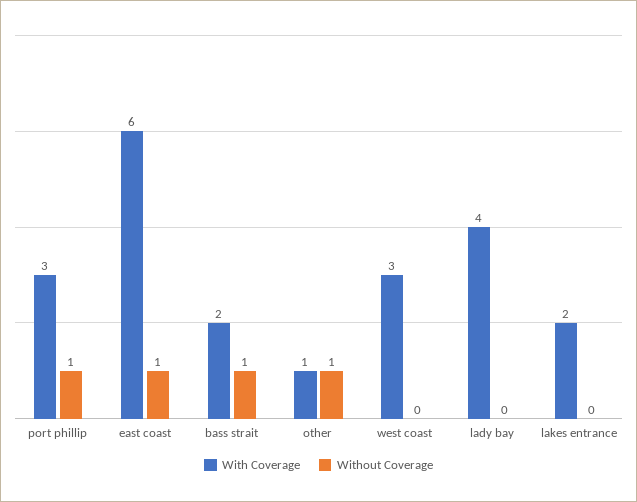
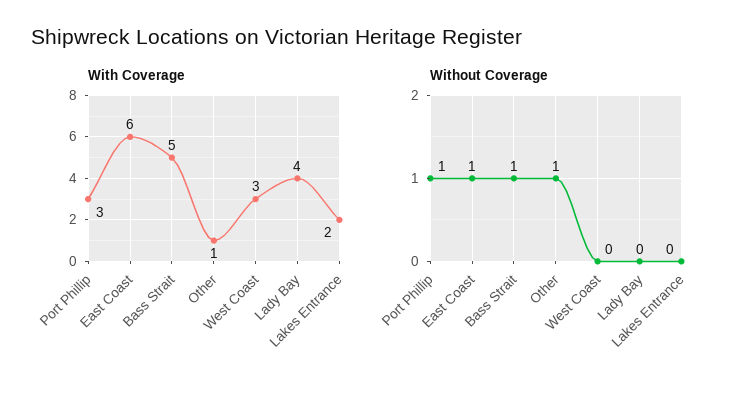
With Coverage, bass strait: 2 -> 5

